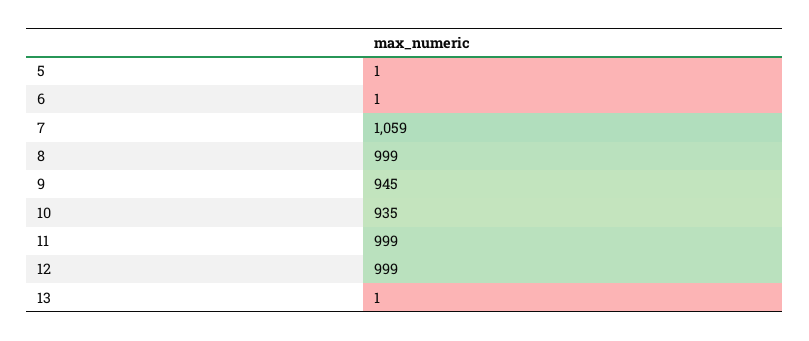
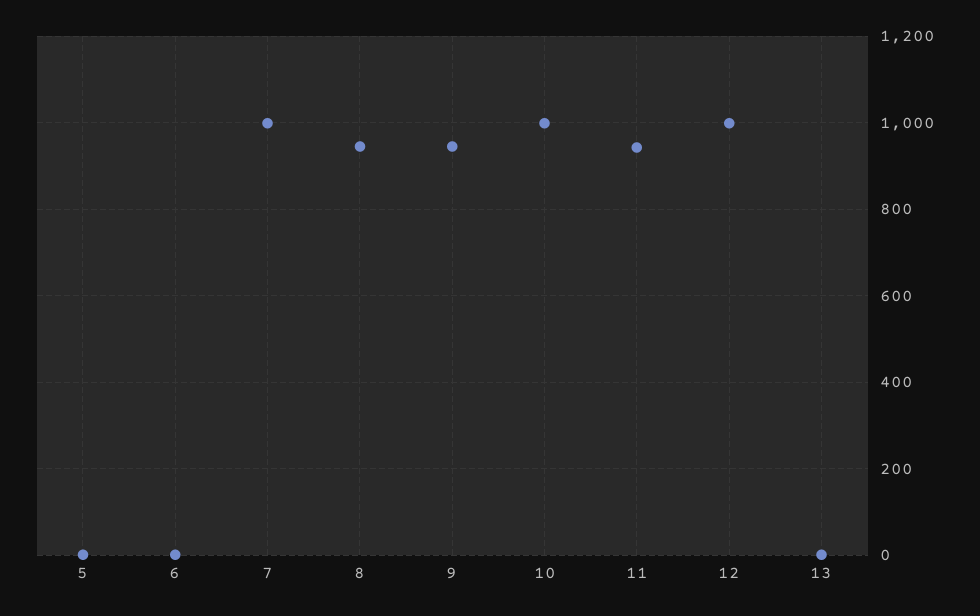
7: 1059 -> 1000
8: 999 -> 940
10: 935 -> 1000
11: 999 -> 940

